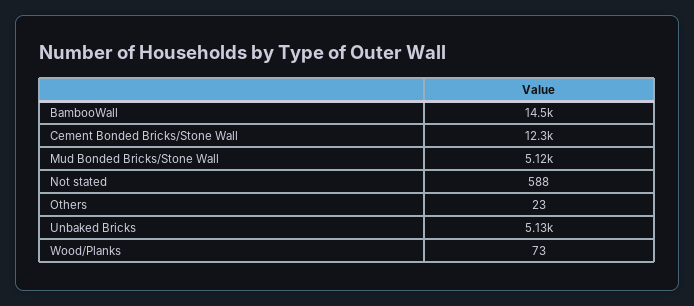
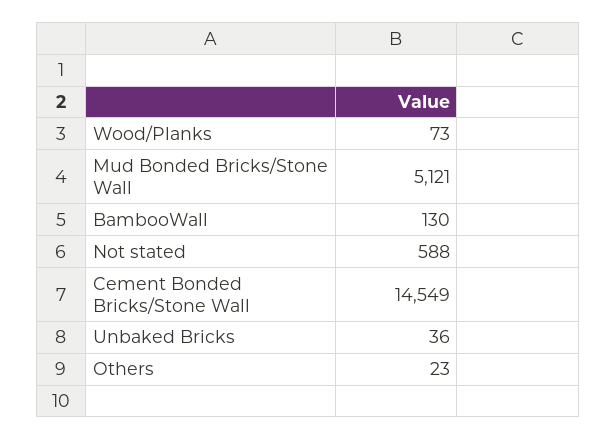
BambooWall: 14500 -> 130
Cement Bonded Bricks/Stone Wall: 12300 -> 14549
Unbaked Bricks: 5130 -> 36

